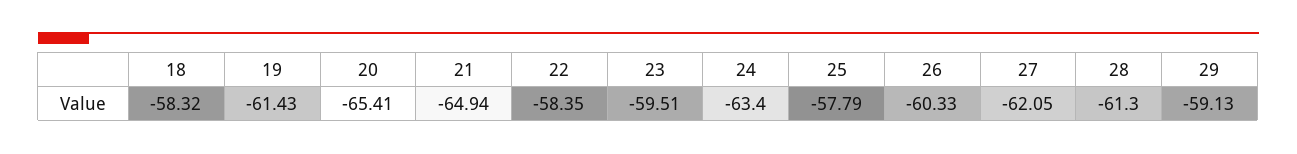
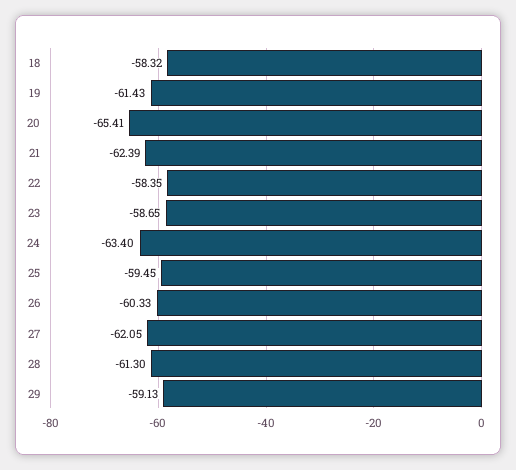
21: -64.94 -> -62.39
23: -59.51 -> -58.65
25: -57.79 -> -59.45

